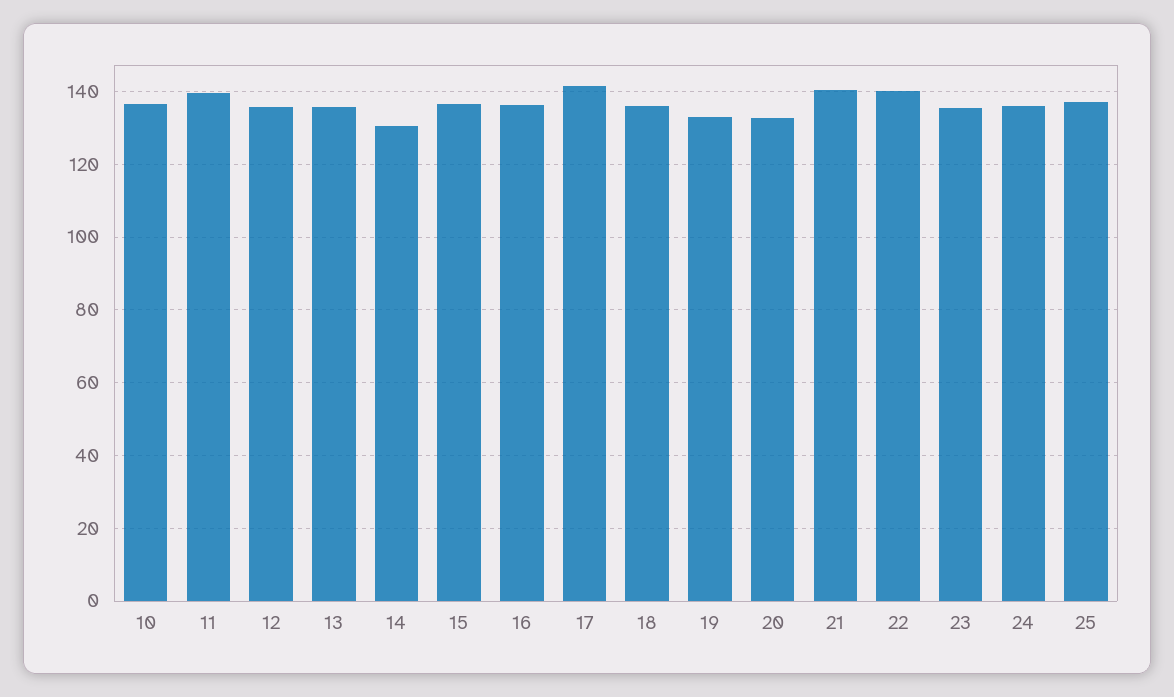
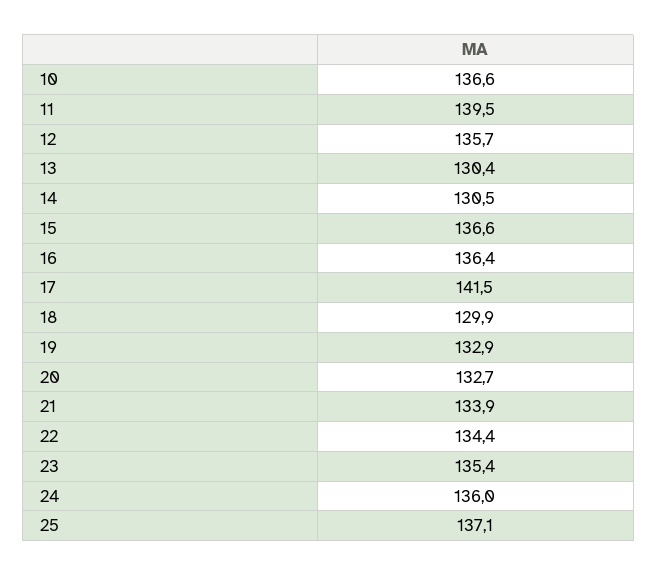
13: 136 -> 130.4
18: 136 -> 129.9
21: 140 -> 133.9
22: 140 -> 134.4

